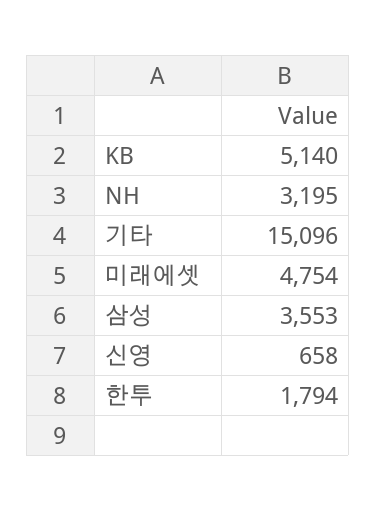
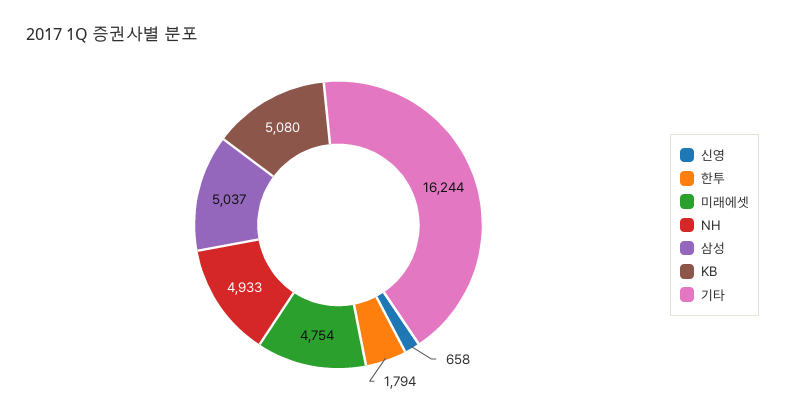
KB: 5140 -> 5080
NH: 3195 -> 4933
기타: 15096 -> 16244
삼성: 3553 -> 5037

